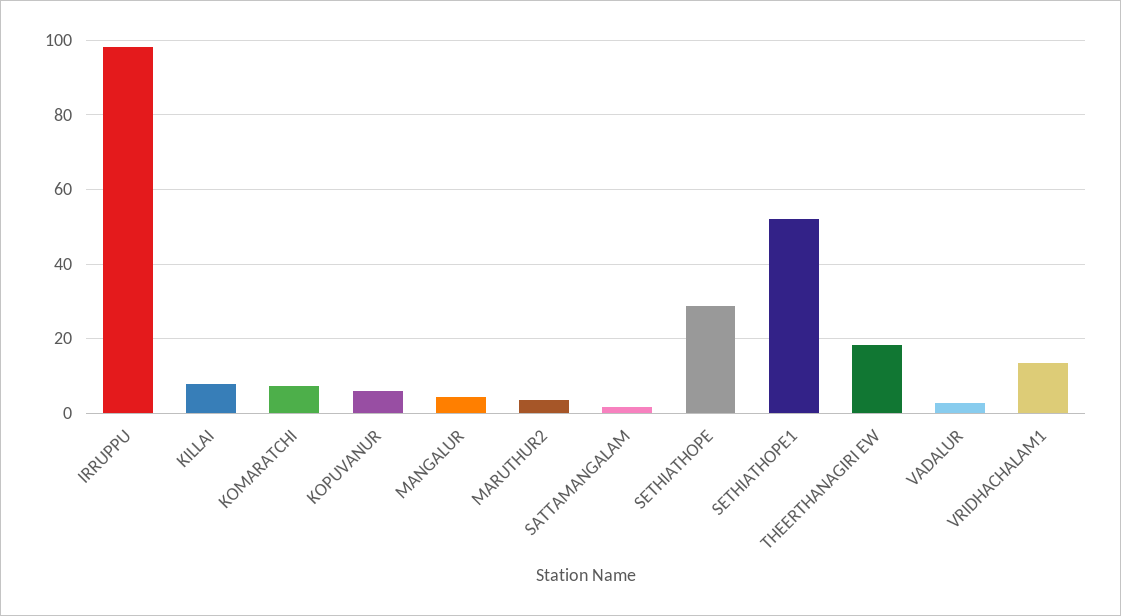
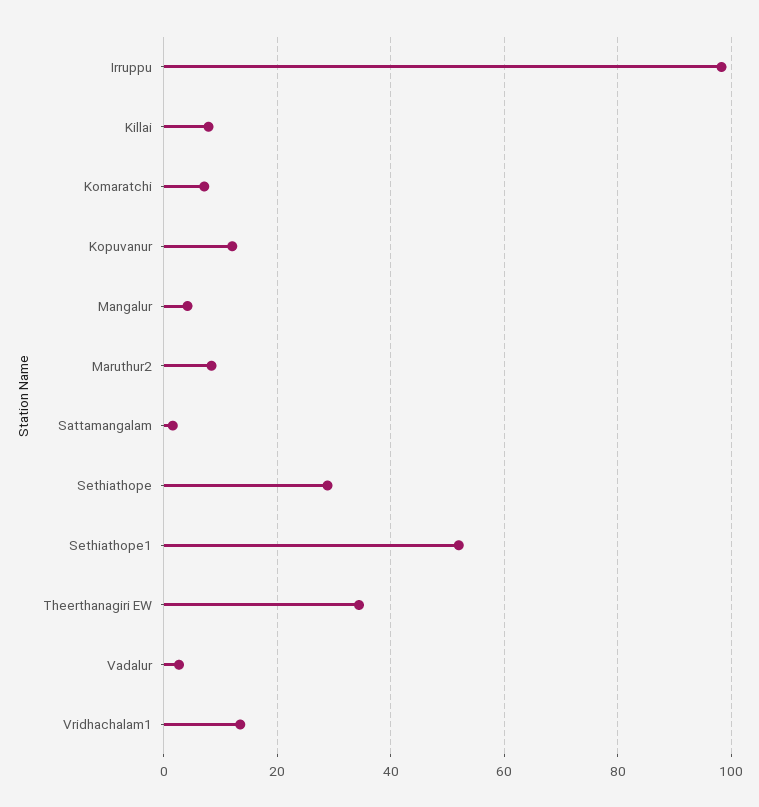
KOPUVANUR: 6 -> 12
MARUTHUR2: 4 -> 8
THEERTHANAGIRI EW: 18 -> 34

